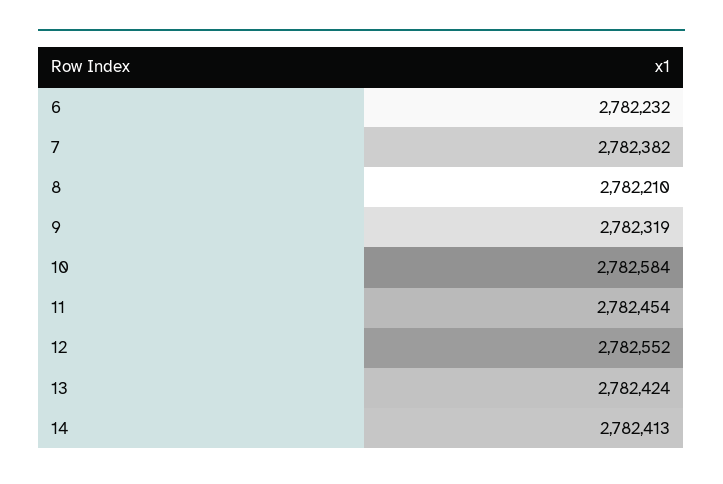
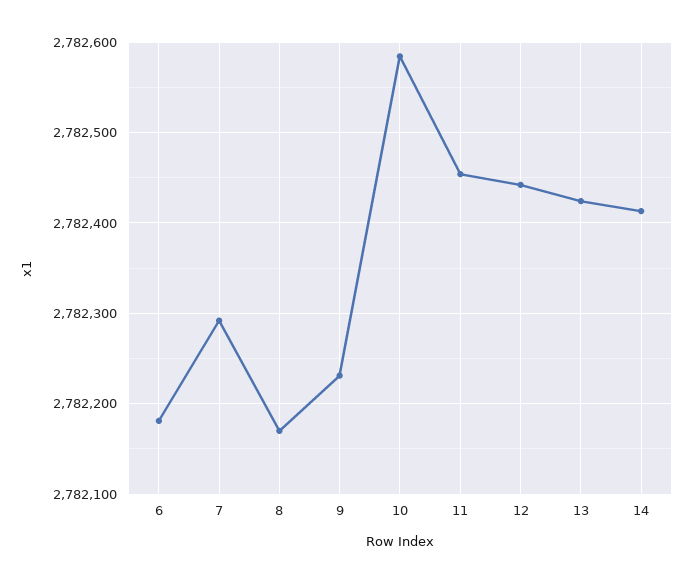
6: 2782232 -> 2782180
7: 2782382 -> 2782290
8: 2782210 -> 2782170
9: 2782319 -> 2782230
12: 2782552 -> 2782440

